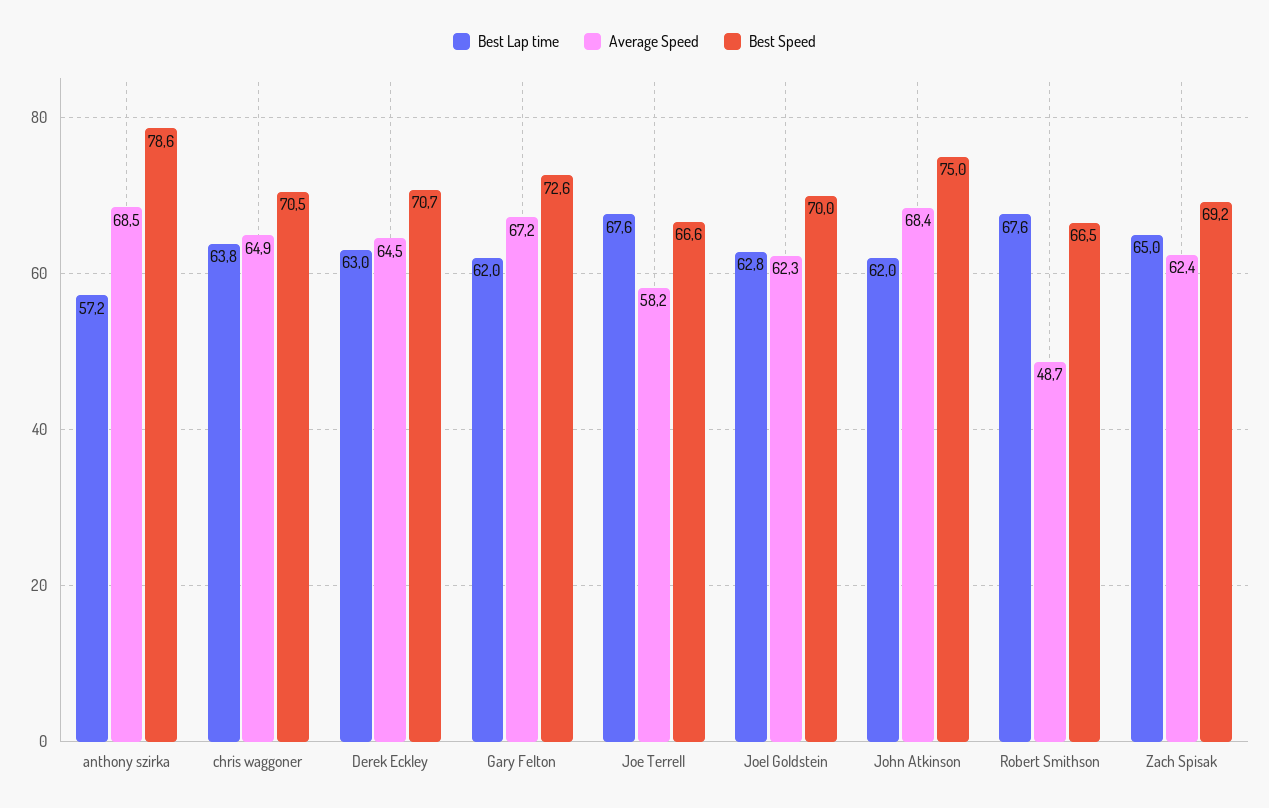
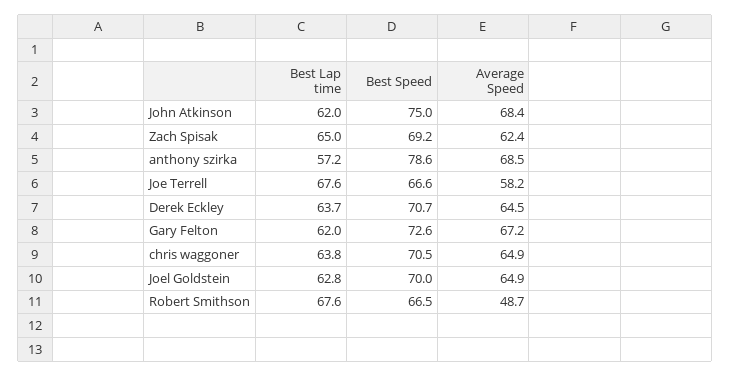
Best Lap time, Derek Eckley: 63 -> 63.7
Average Speed, Joel Goldstein: 62.3 -> 64.9

